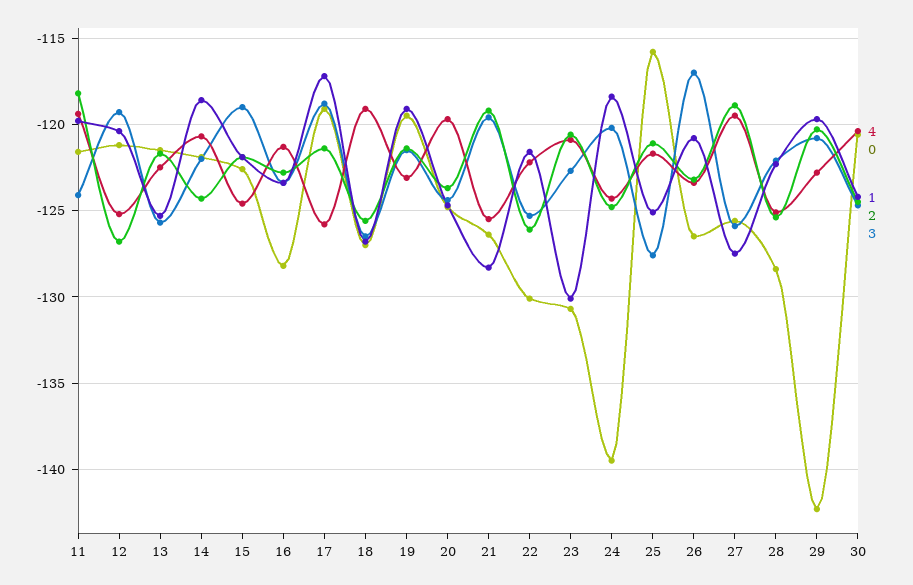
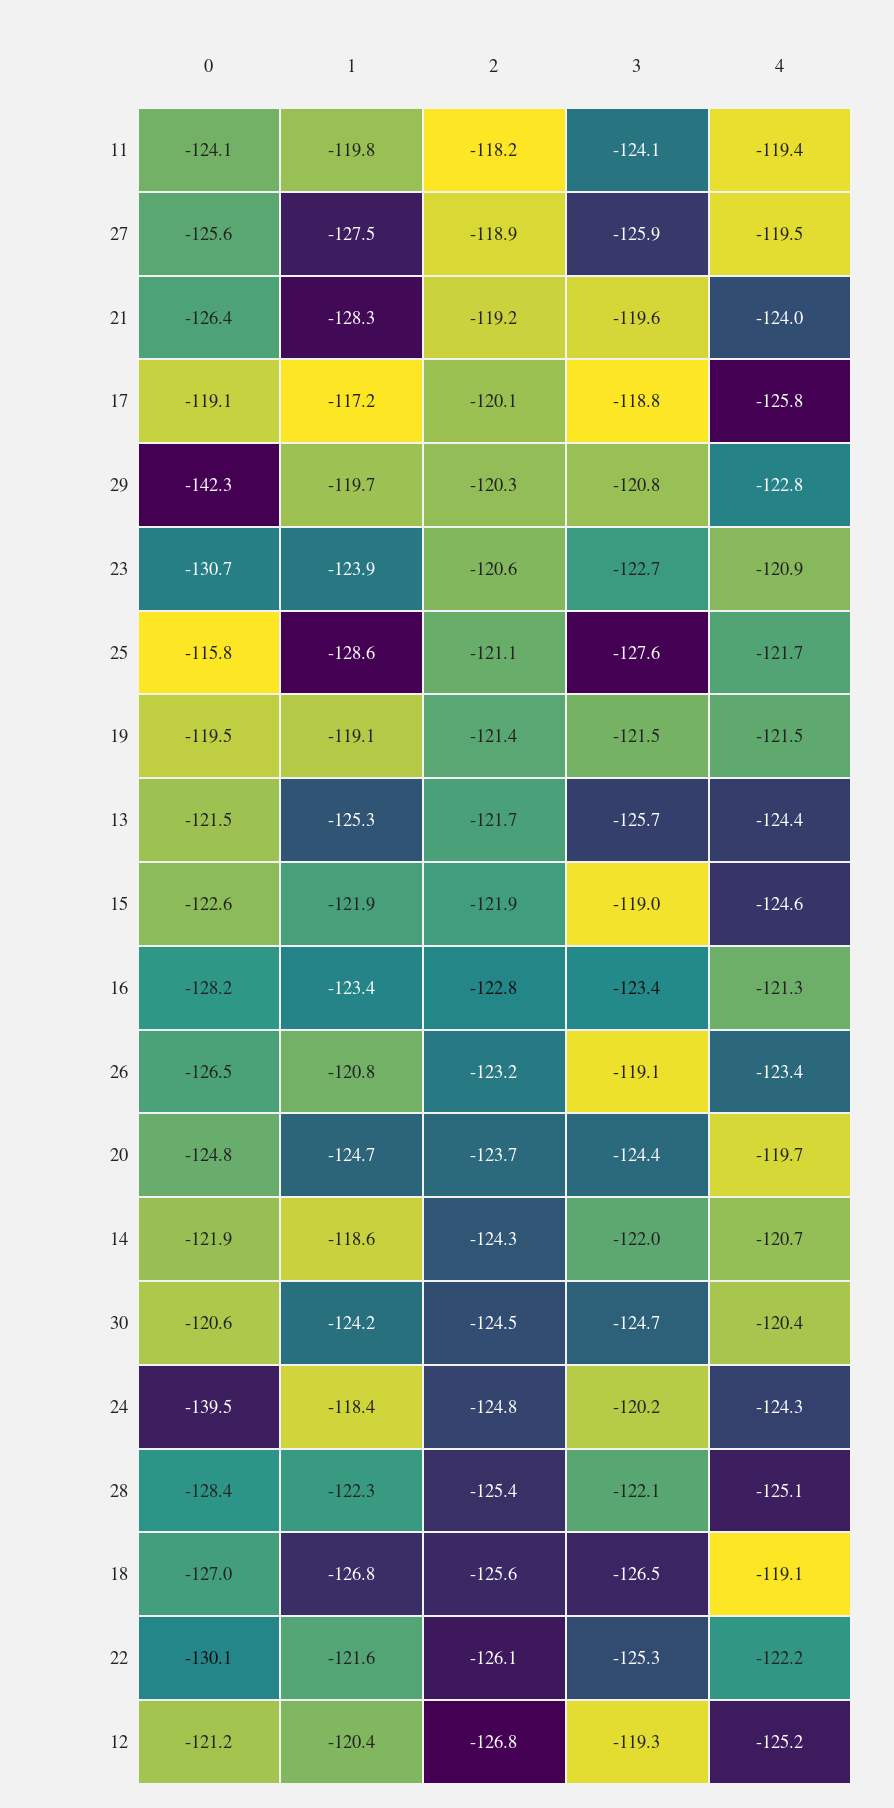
0, 11: -121.5 -> -124.1
4, 13: -122.5 -> -124.4
2, 17: -121.5 -> -120.1
4, 19: -123 -> -121.5
4, 21: -125.5 -> -124
1, 23: -130 -> -123.9
1, 25: -125 -> -128.6
3, 26: -117 -> -119.1

